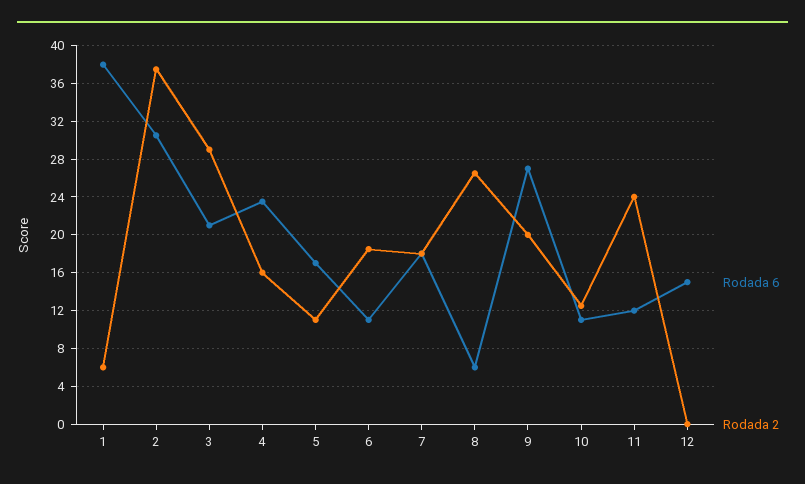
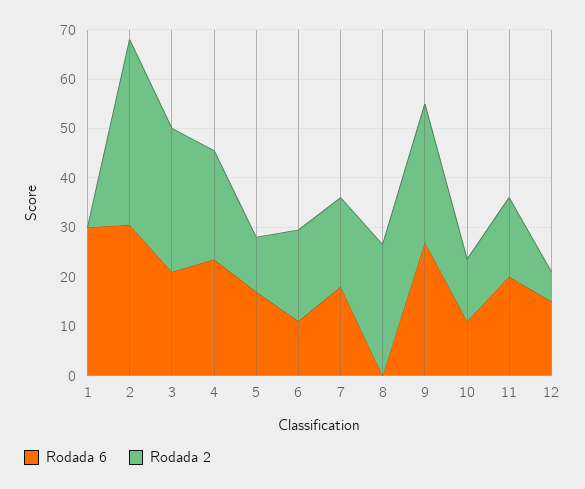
Rodada 6, 1: 38 -> 30
Rodada 2, 1: 6 -> 0
Rodada 2, 4: 16 -> 22
Rodada 6, 8: 6 -> 0
Rodada 2, 9: 20 -> 28
Rodada 6, 11: 12 -> 20
Rodada 2, 11: 24 -> 16
Rodada 2, 12: 0 -> 6

